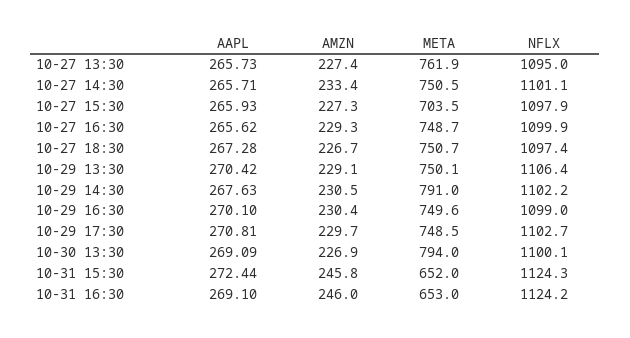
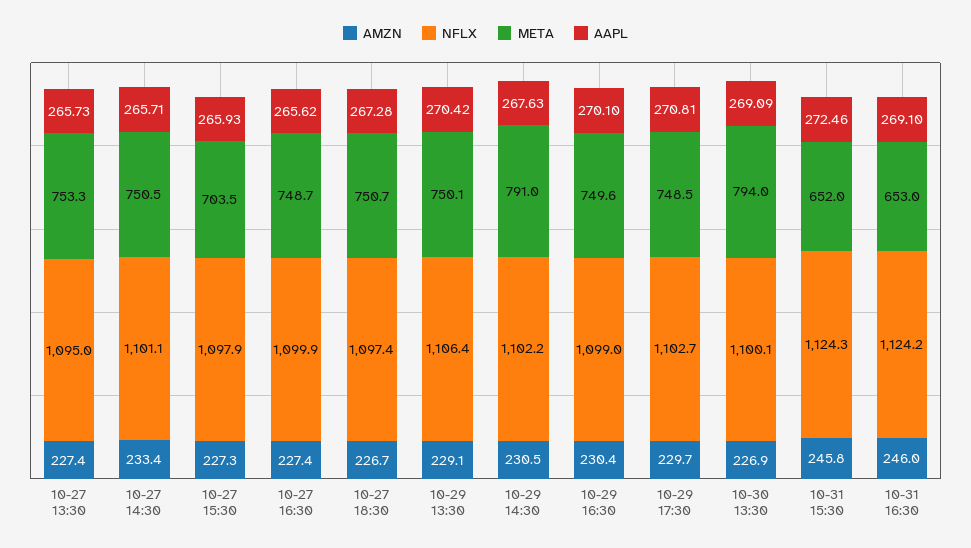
META, 10-27 13:30: 761.9 -> 753.3
AMZN, 10-27 16:30: 229.3 -> 227.4
AAPL, 10-31 15:30: 272.44 -> 272.46

